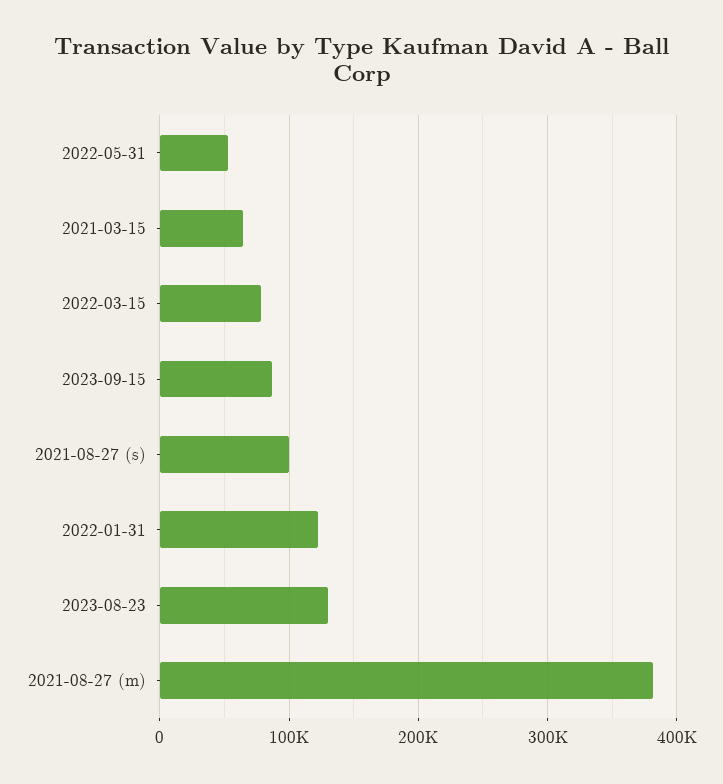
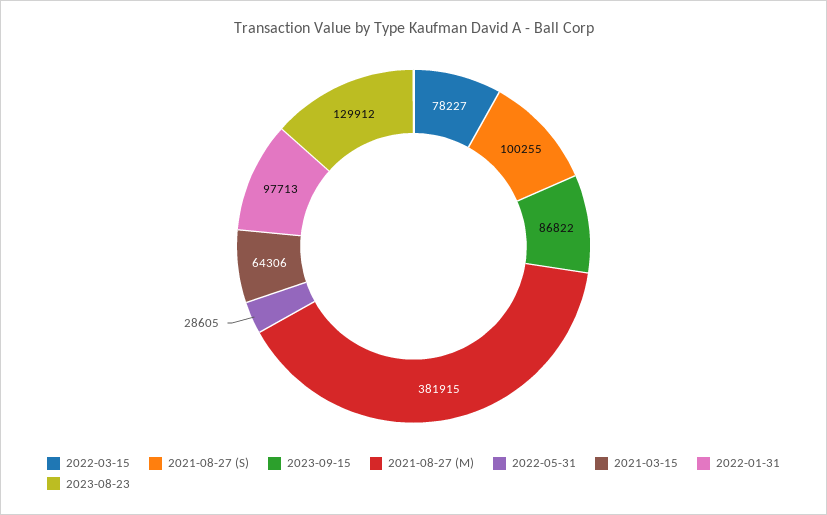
2022-05-31: 50000 -> 28605
2022-01-31: 120000 -> 97713

